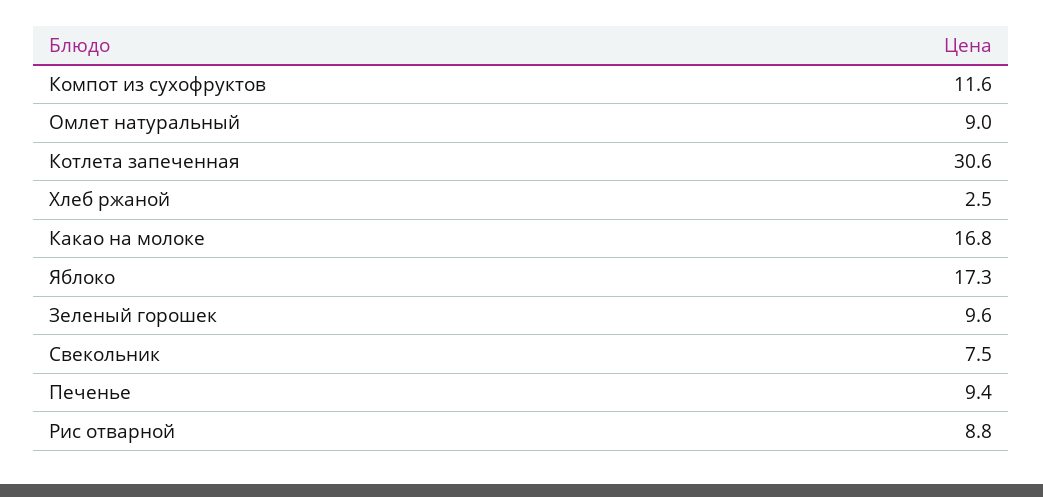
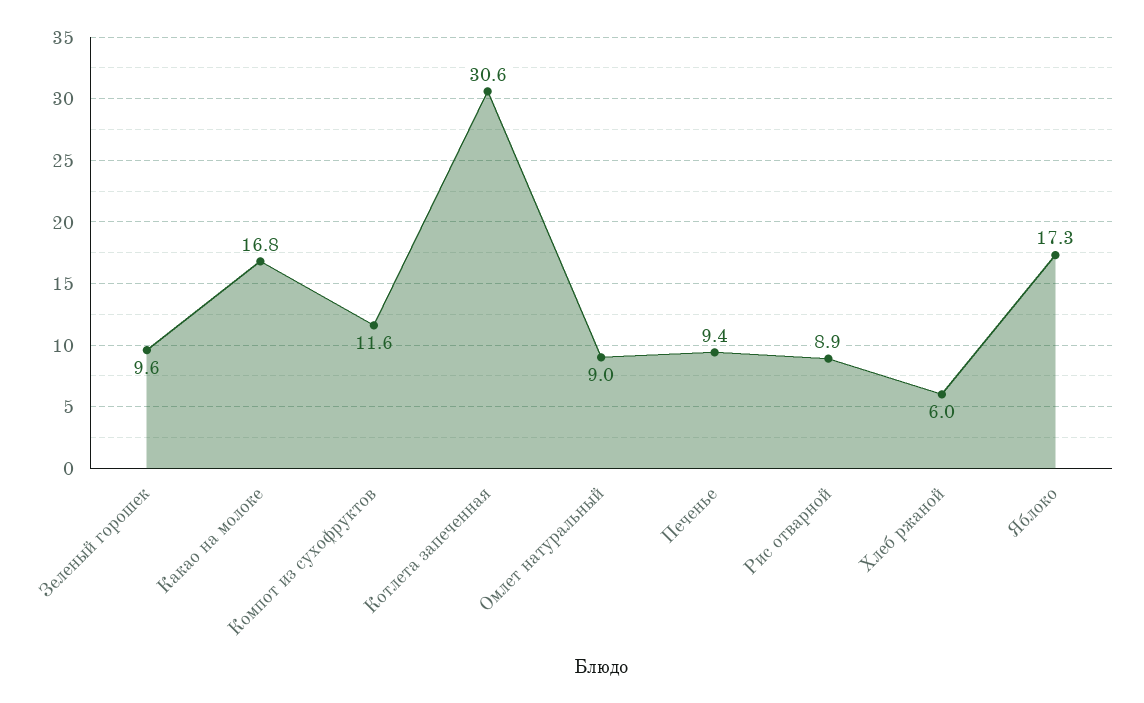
Хлеб ржаной: 2.5 -> 6
Свекольник: 7.5 -> none
Рис отварной: 8.8 -> 8.9

